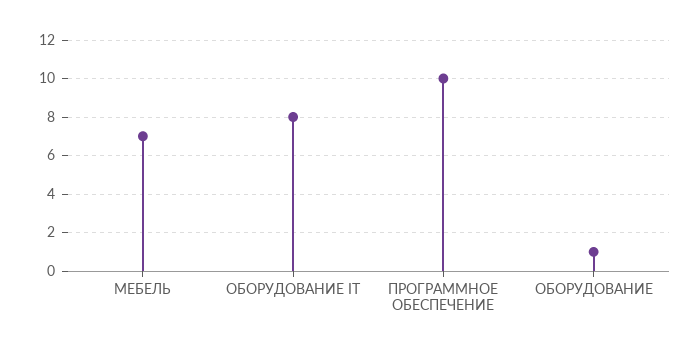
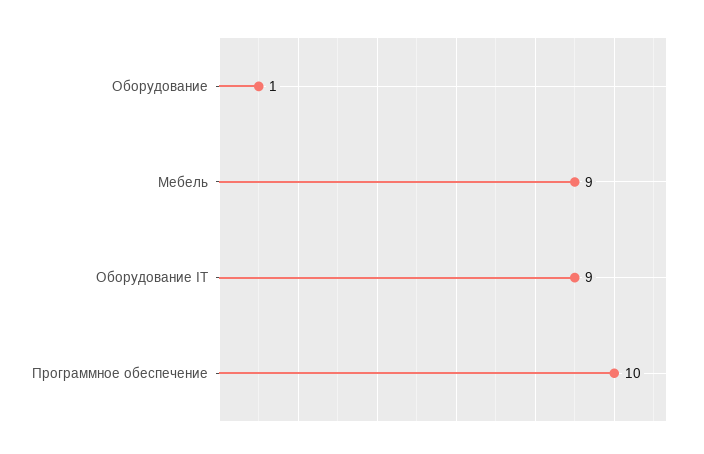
МЕБЕЛЬ: 7 -> 9
ОБОРУДОВАНИЕ IT: 8 -> 9

